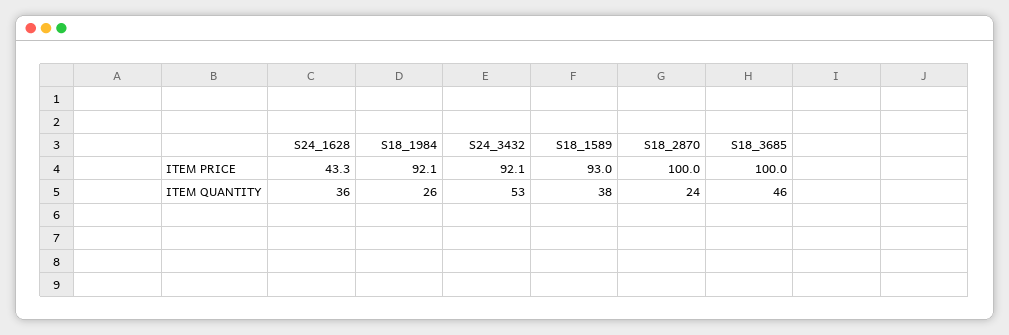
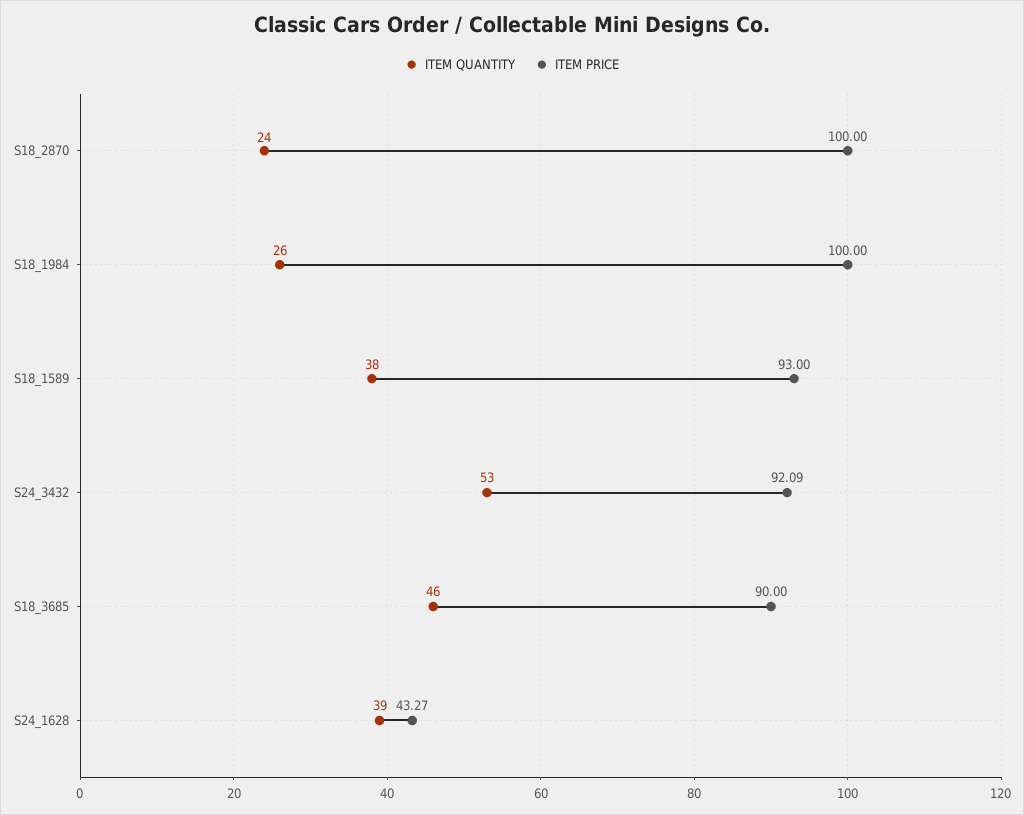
ITEM PRICE, S18_1984: 92.1 -> 100
ITEM PRICE, S18_3685: 100 -> 90
ITEM QUANTITY, S24_1628: 36 -> 39

